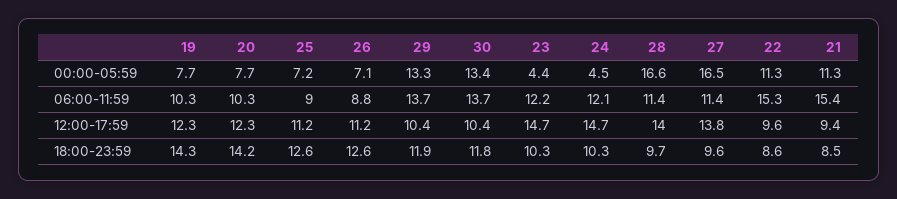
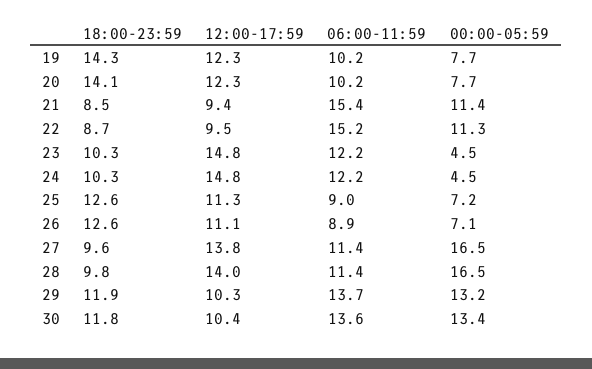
29, 00:00-05:59: 13.3 -> 13.2
23, 00:00-05:59: 4.4 -> 4.5
28, 00:00-05:59: 16.6 -> 16.5
21, 00:00-05:59: 11.3 -> 11.4
19, 06:00-11:59: 10.3 -> 10.2
20, 06:00-11:59: 10.3 -> 10.2
26, 06:00-11:59: 8.8 -> 8.9
30, 06:00-11:59: 13.7 -> 13.6
24, 06:00-11:59: 12.1 -> 12.2
22, 06:00-11:59: 15.3 -> 15.2
25, 12:00-17:59: 11.2 -> 11.3
26, 12:00-17:59: 11.2 -> 11.1
29, 12:00-17:59: 10.4 -> 10.3
23, 12:00-17:59: 14.7 -> 14.8
24, 12:00-17:59: 14.7 -> 14.8
22, 12:00-17:59: 9.6 -> 9.5
20, 18:00-23:59: 14.2 -> 14.1
28, 18:00-23:59: 9.7 -> 9.8
22, 18:00-23:59: 8.6 -> 8.7

